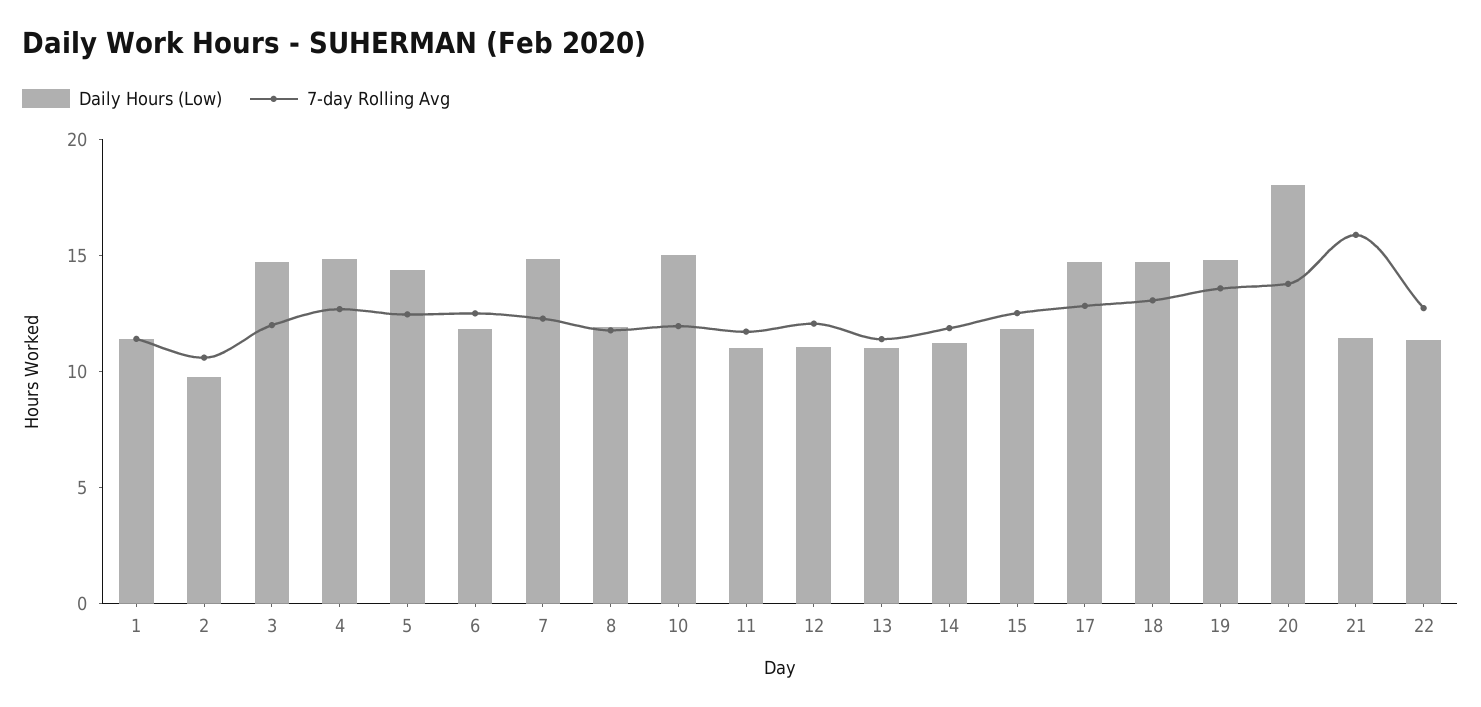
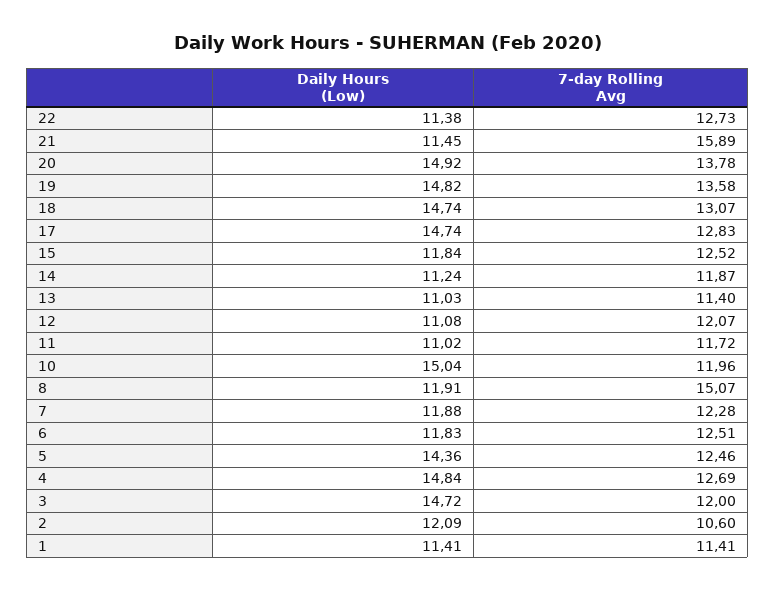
Daily Hours (Low), 2: 10 -> 12.09
Daily Hours (Low), 7: 15 -> 11.88
7-day Rolling Avg, 8: 12 -> 15.07
Daily Hours (Low), 20: 18 -> 14.92

